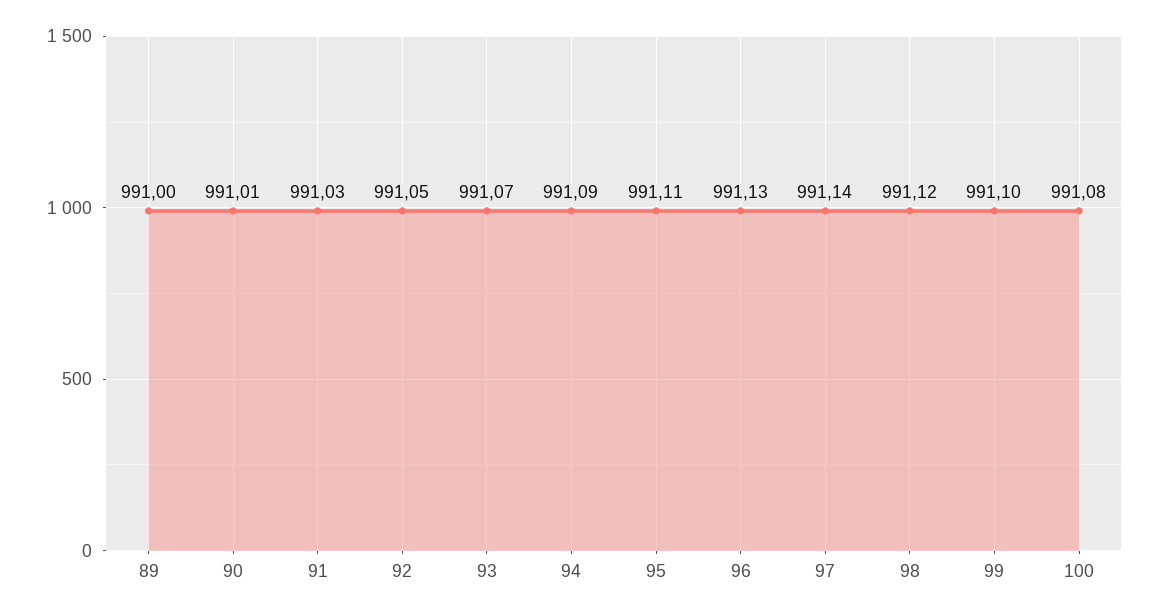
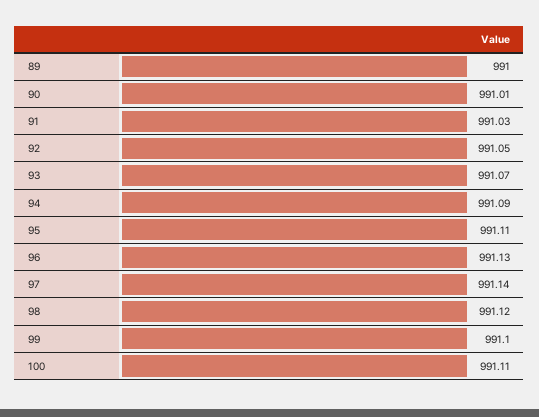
100: 991.08 -> 991.11

